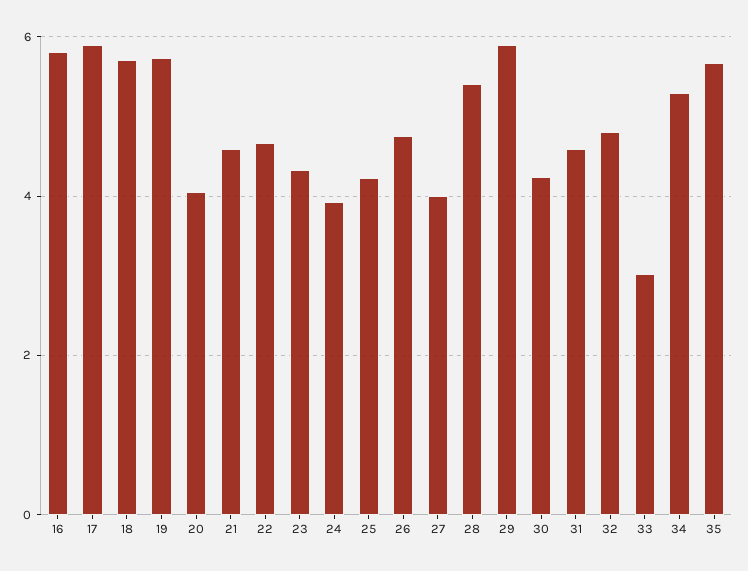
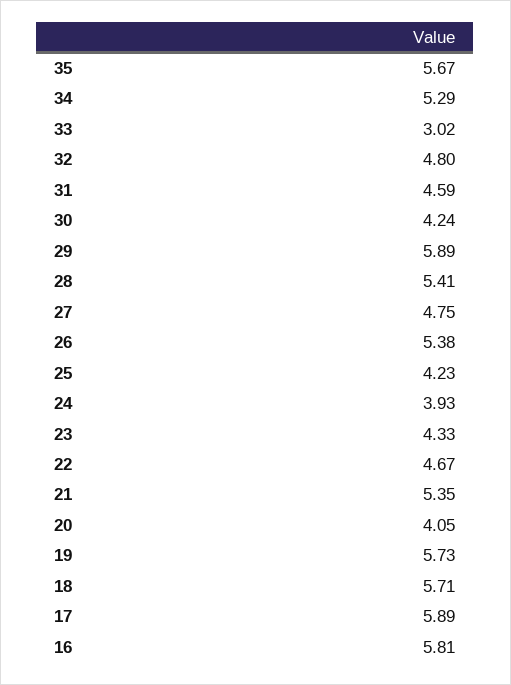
21: 4.6 -> 5.35
26: 4.8 -> 5.38
27: 4 -> 4.75

